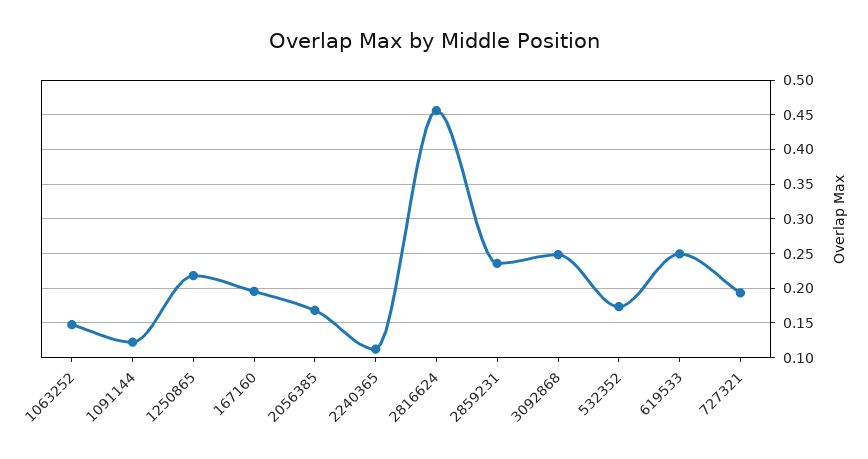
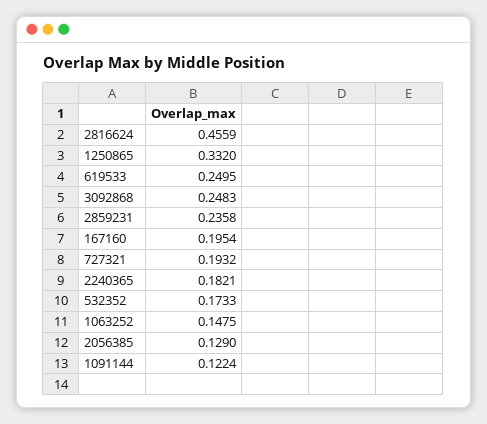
1250865: 0.22 -> 0.332
2056385: 0.17 -> 0.129
2240365: 0.11 -> 0.1821

